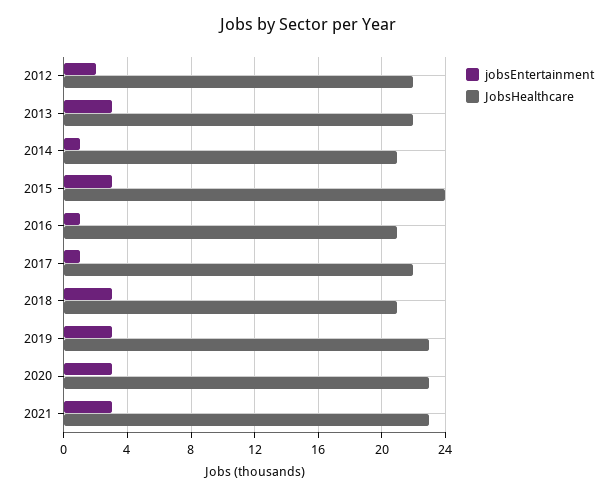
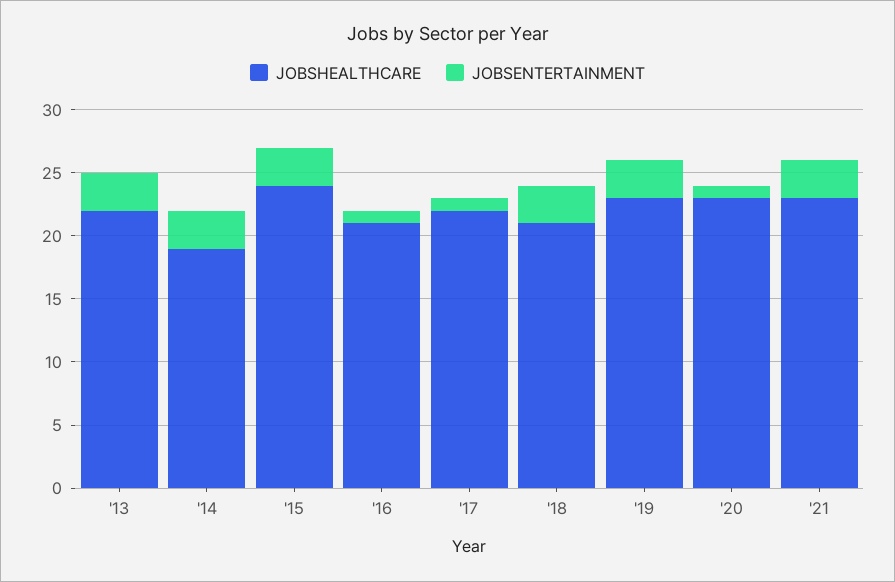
jobsEntertainment, 2012: 2 -> none
JobsHealthcare, 2012: 22 -> none
jobsEntertainment, 2014: 1 -> 3
JobsHealthcare, 2014: 21 -> 19
jobsEntertainment, 2020: 3 -> 1

